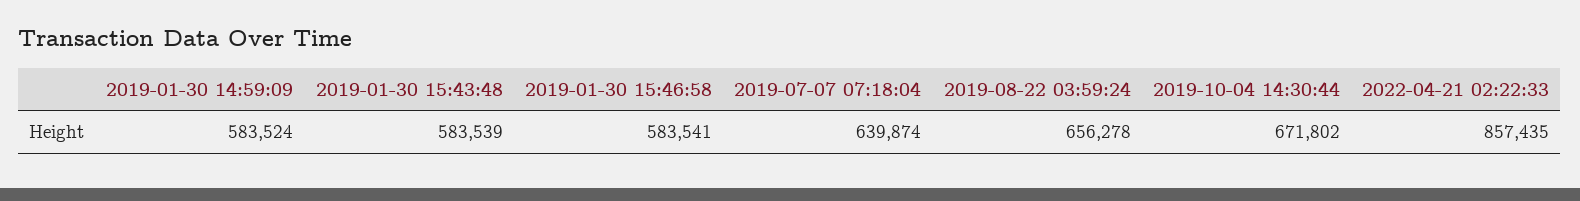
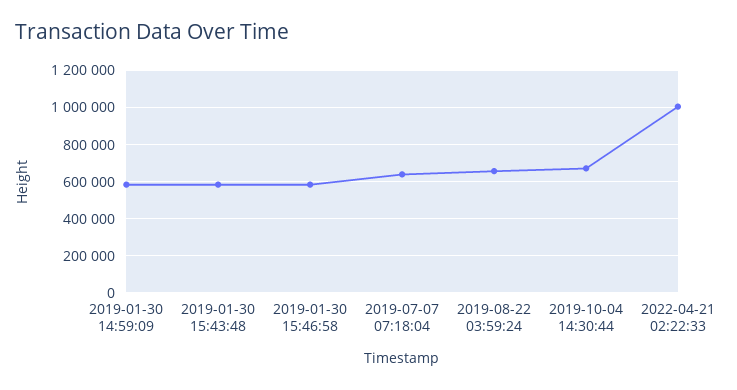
2022-04-21 02:22:33: 857435 -> 1000000

